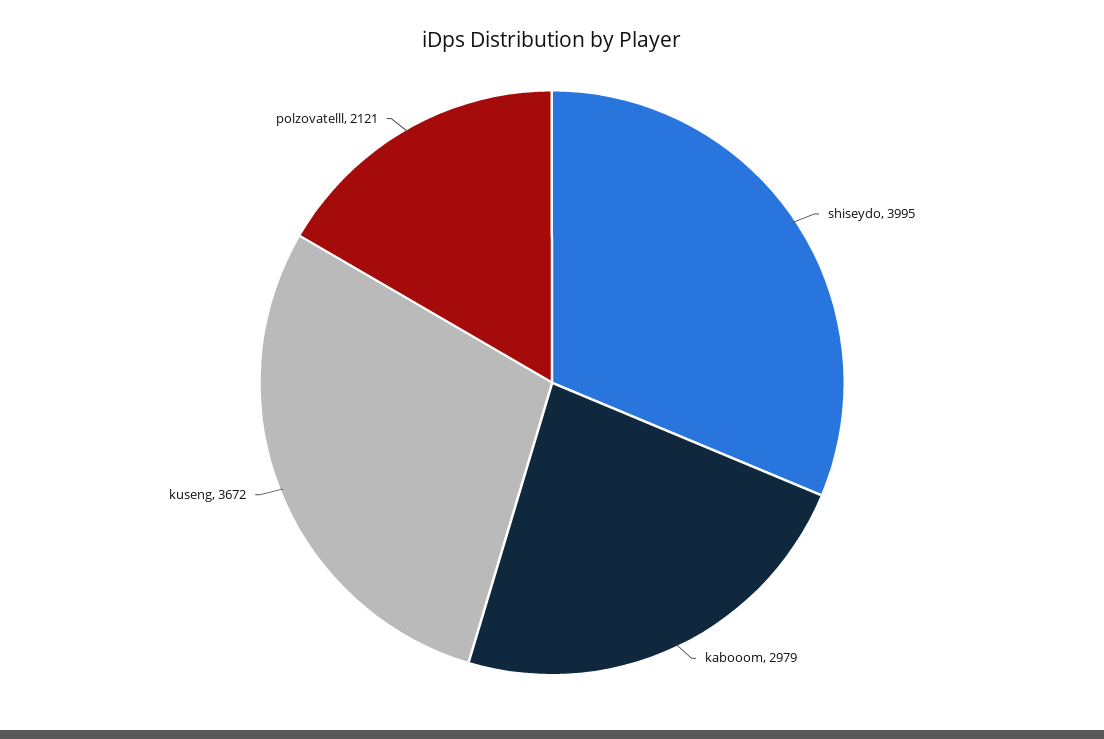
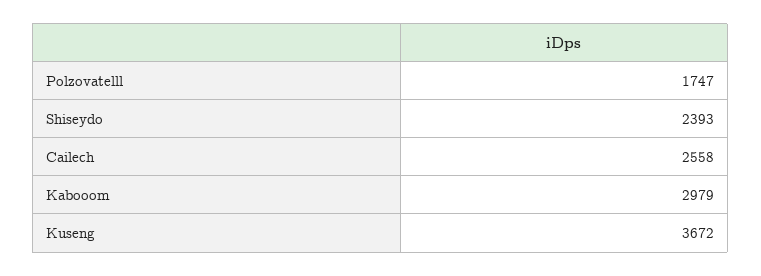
shiseydo: 3995 -> 2393
polzovatelll: 2121 -> 1747
Cailech: none -> 2558

